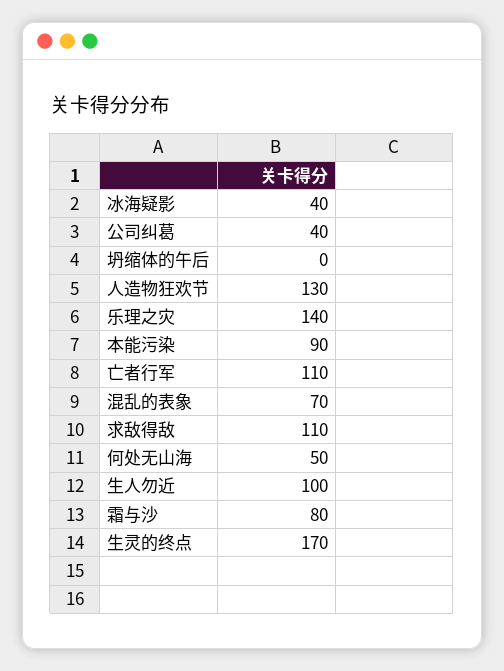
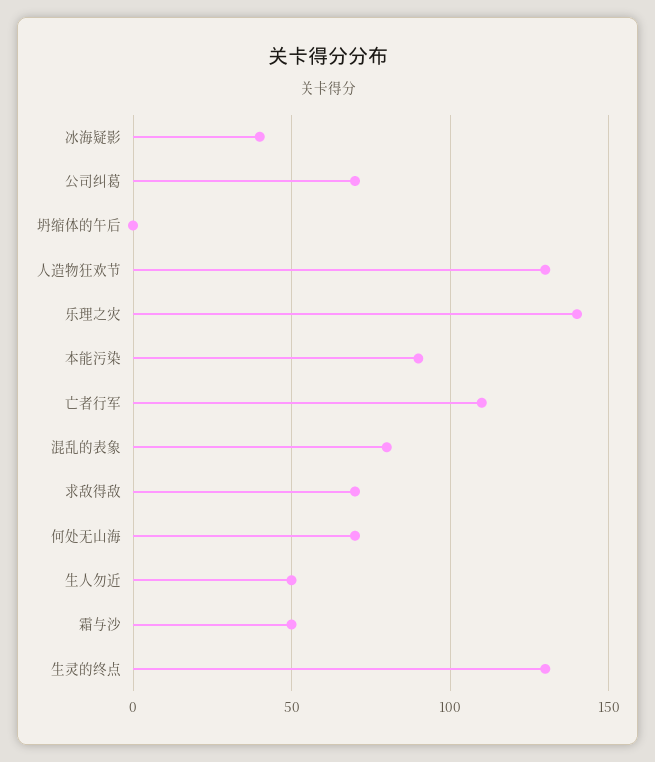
公司纠葛: 40 -> 70
混乱的表象: 70 -> 80
求敌得敌: 110 -> 70
何处无山海: 50 -> 70
生人勿近: 100 -> 50
霜与沙: 80 -> 50
生灵的终点: 170 -> 130

